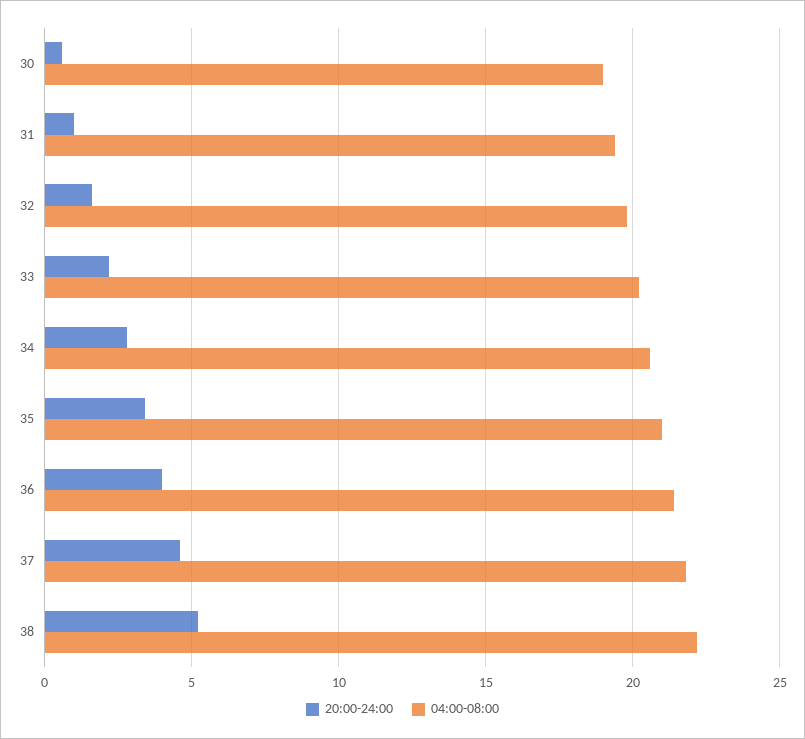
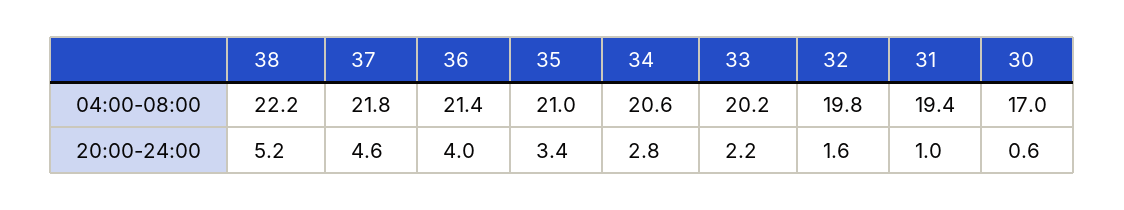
04:00-08:00, 30: 19 -> 17

